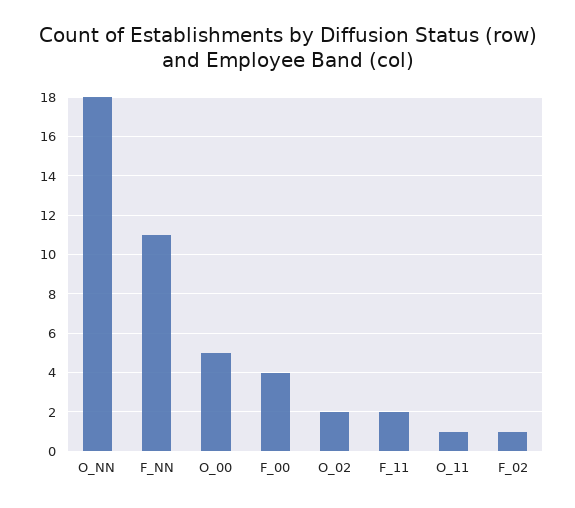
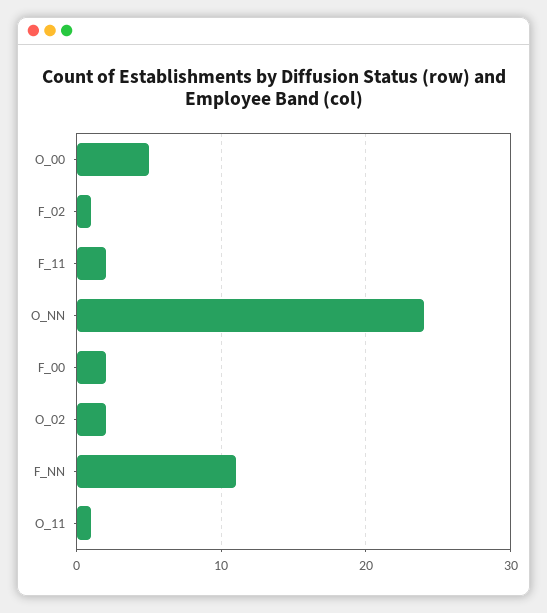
O_NN: 18 -> 24
F_00: 4 -> 2

